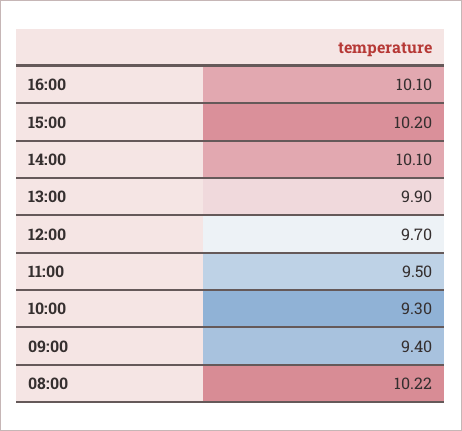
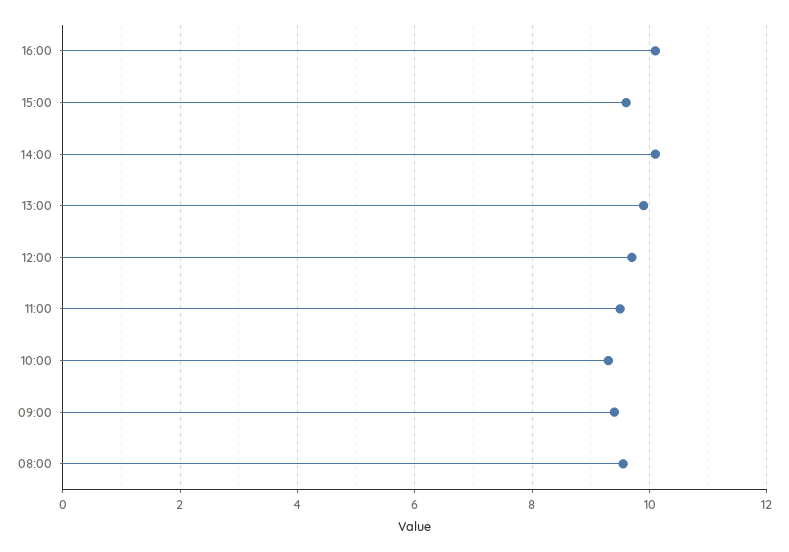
15:00: 10.2 -> 9.6
08:00: 10.22 -> 9.6

